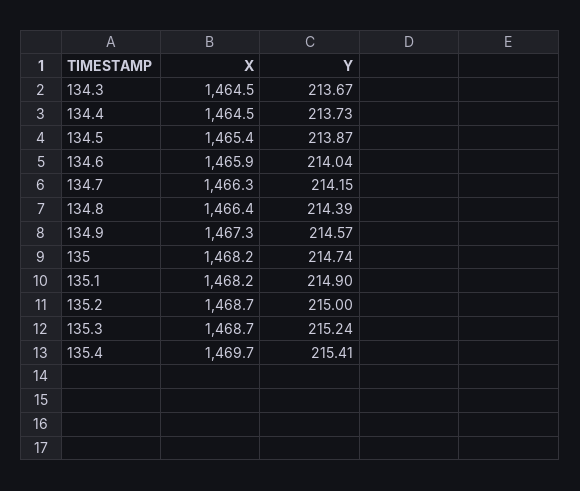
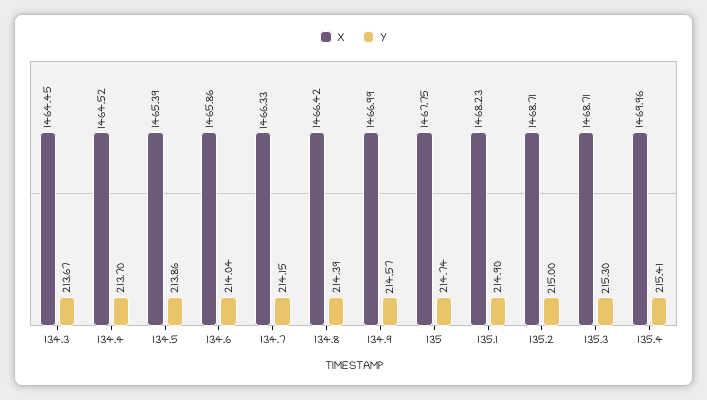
Y, 134.4: 213.73 -> 213.7
Y, 134.5: 213.87 -> 213.86
X, 134.9: 1467.3 -> 1466.99
X, 135: 1468.2 -> 1467.75
Y, 135.3: 215.24 -> 215.3
X, 135.4: 1469.7 -> 1469.96

